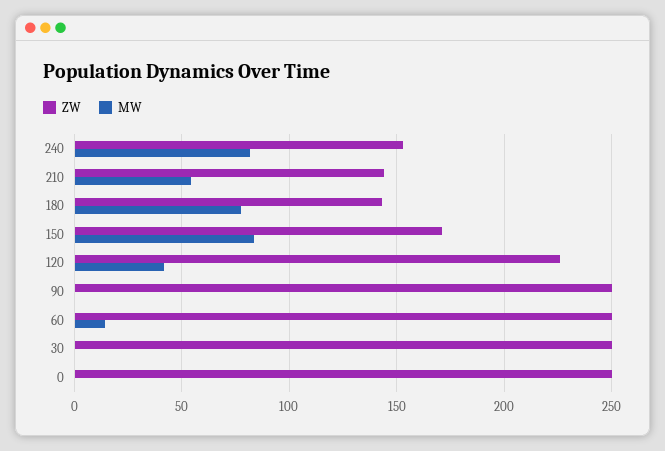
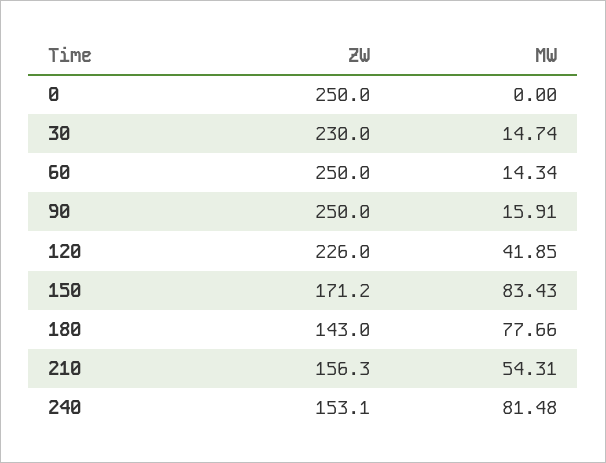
ZW, 210: 145 -> 156.3
MW, 90: 0 -> 15.91
ZW, 30: 250 -> 230
MW, 30: 0 -> 14.74

